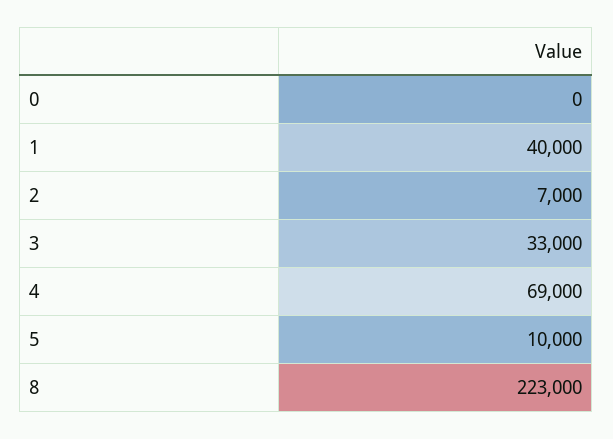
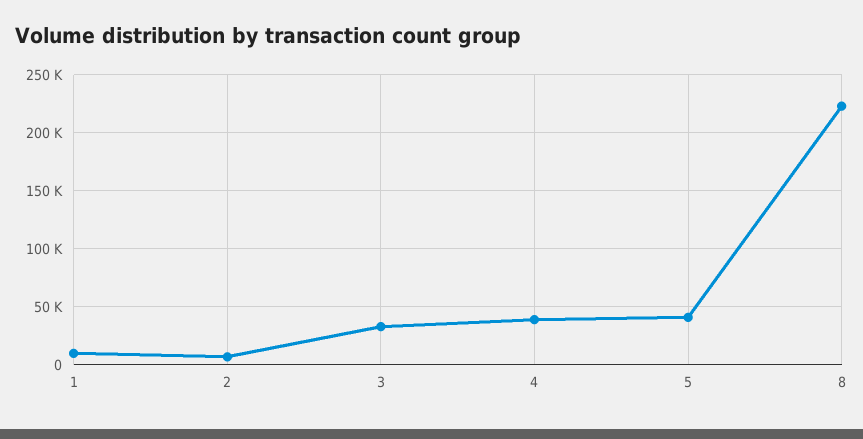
0: 0 -> none
1: 40000 -> 10000
4: 69000 -> 40000
5: 10000 -> 40000

